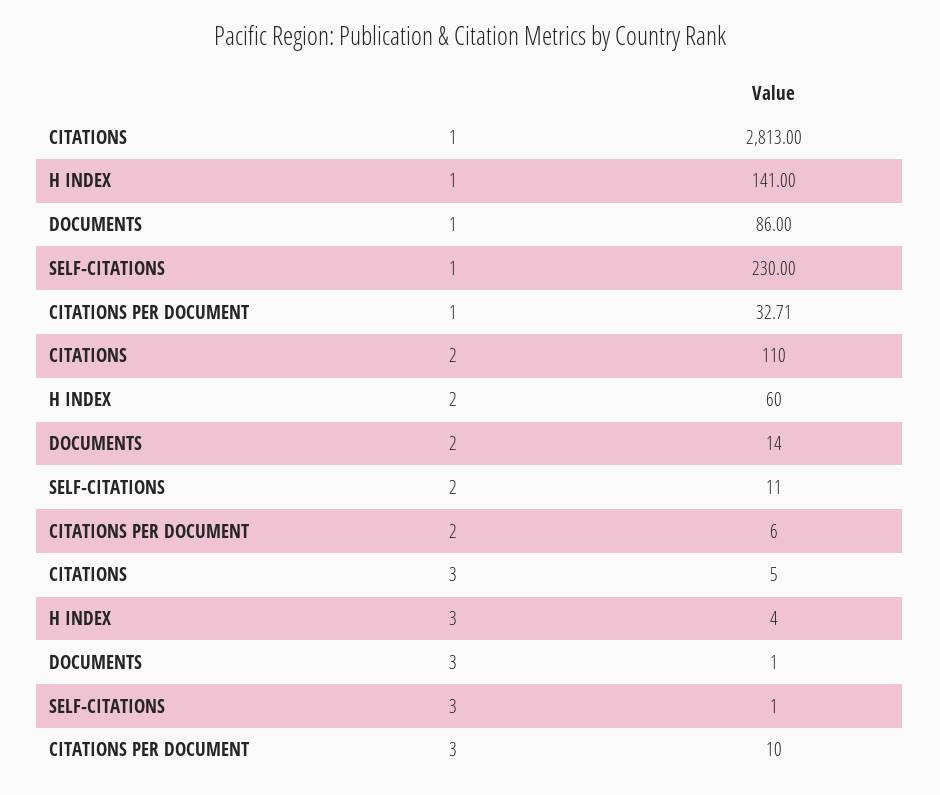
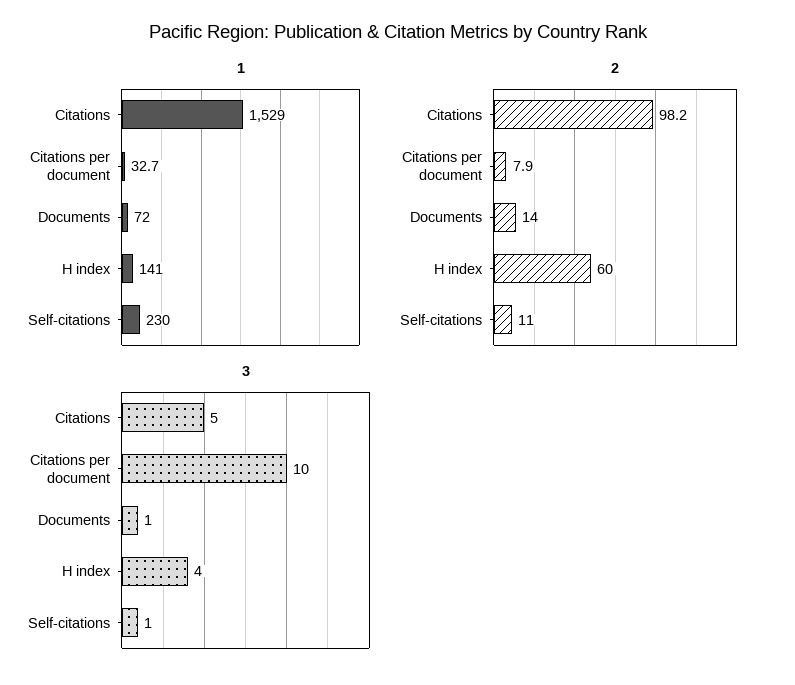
1, CITATIONS: 2813 -> 1529
1, DOCUMENTS: 86 -> 72
2, CITATIONS: 110 -> 98.2
2, CITATIONS PER DOCUMENT: 6 -> 7.9

